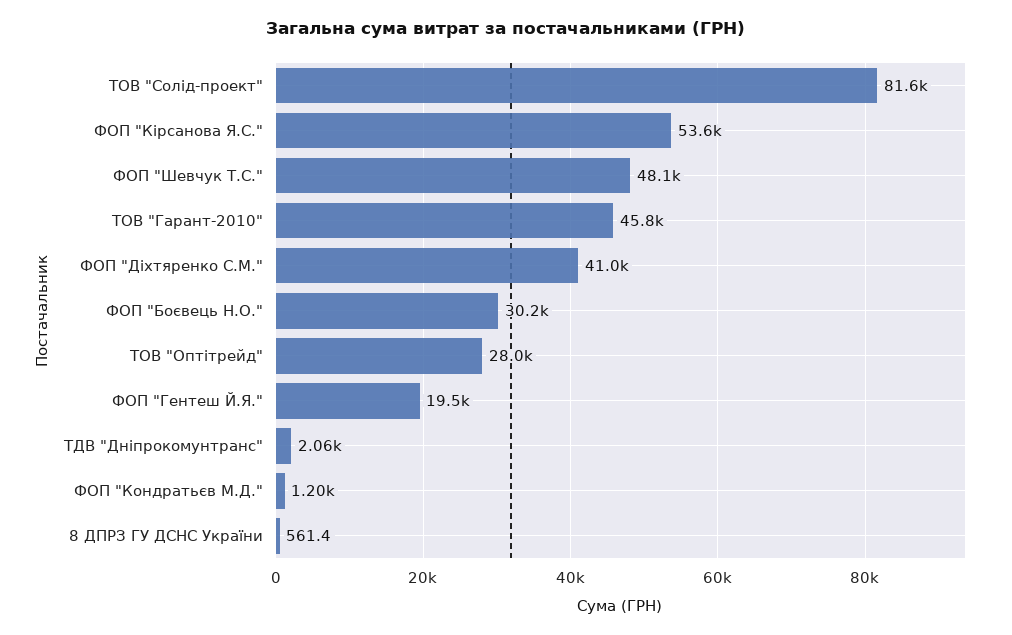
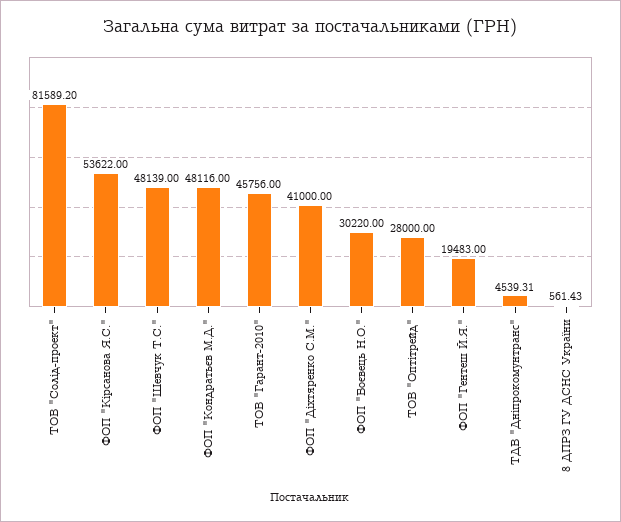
ТДВ "Дніпрокомунтранс": 2060 -> 4539.31
ФОП "Кондратьєв М.Д.": 1200 -> 48116

